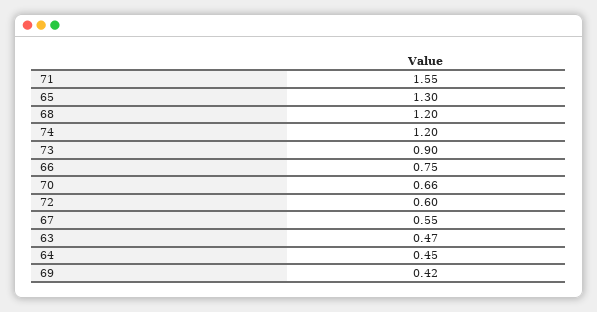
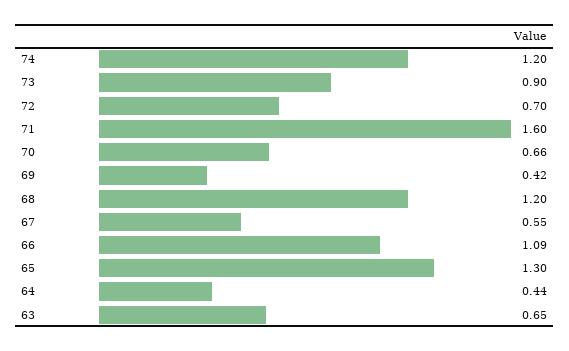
71: 1.55 -> 1.6
66: 0.75 -> 1.09
72: 0.6 -> 0.7
63: 0.47 -> 0.65
64: 0.45 -> 0.44

